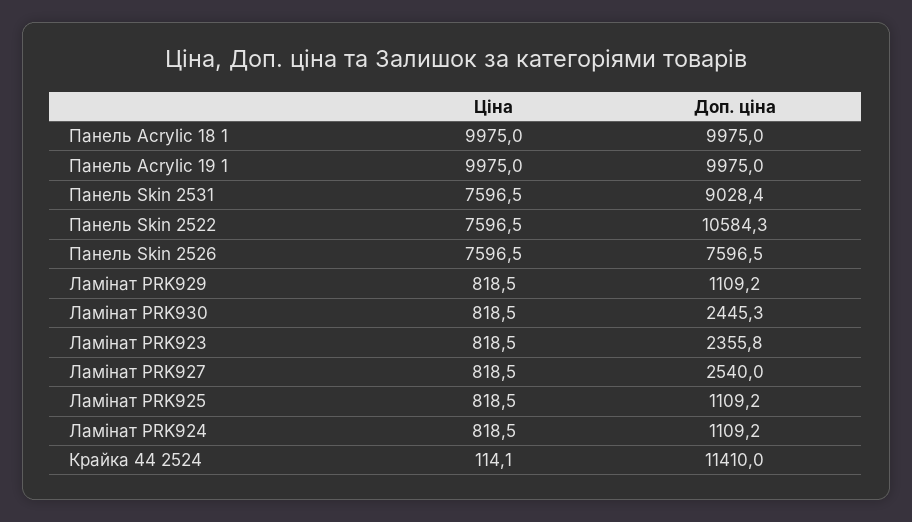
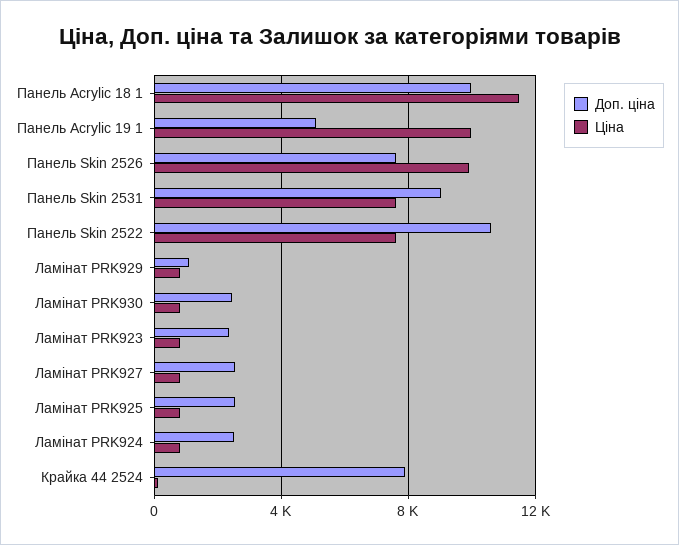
Ціна, Панель Acrylic 18 1: 9975 -> 11500
Доп. ціна, Панель Acrylic 19 1: 9975 -> 5000
Ціна, Панель Skin 2526: 7596.5 -> 10000
Доп. ціна, Ламінат PRK925: 1109.2 -> 2500
Доп. ціна, Ламінат PRK924: 1109.2 -> 2500
Доп. ціна, Крайка 44 2524: 11410 -> 8000

